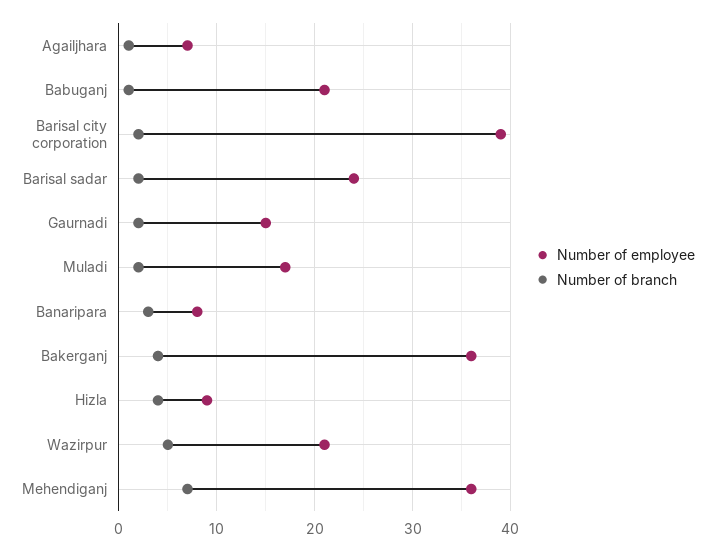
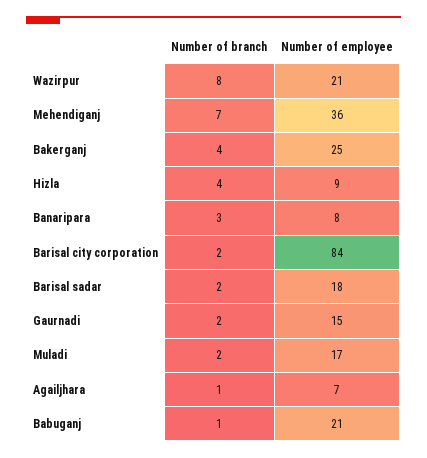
Number of employee, Barisal city corporation: 39 -> 84
Number of employee, Barisal sadar: 24 -> 18
Number of employee, Bakerganj: 36 -> 25
Number of branch, Wazirpur: 5 -> 8

